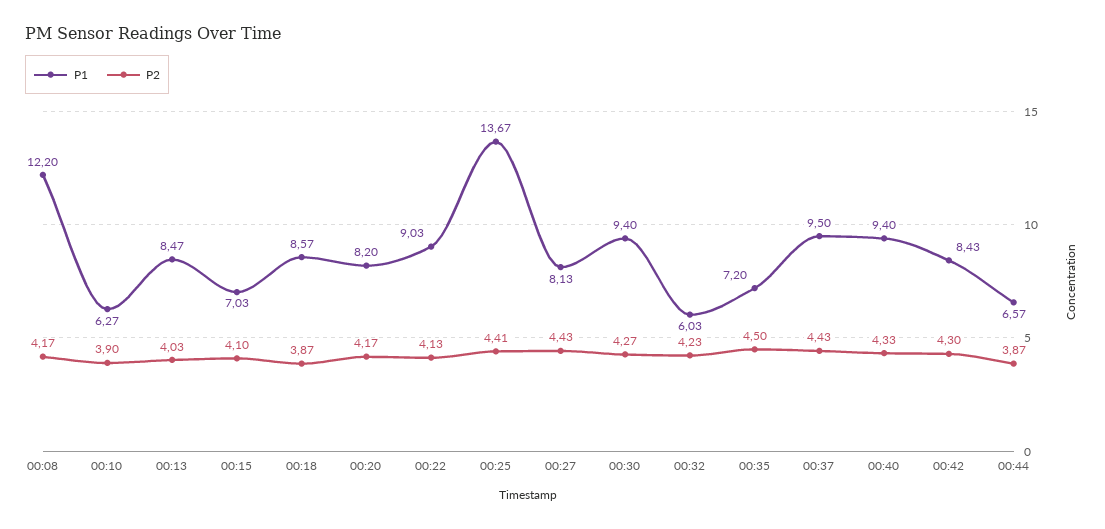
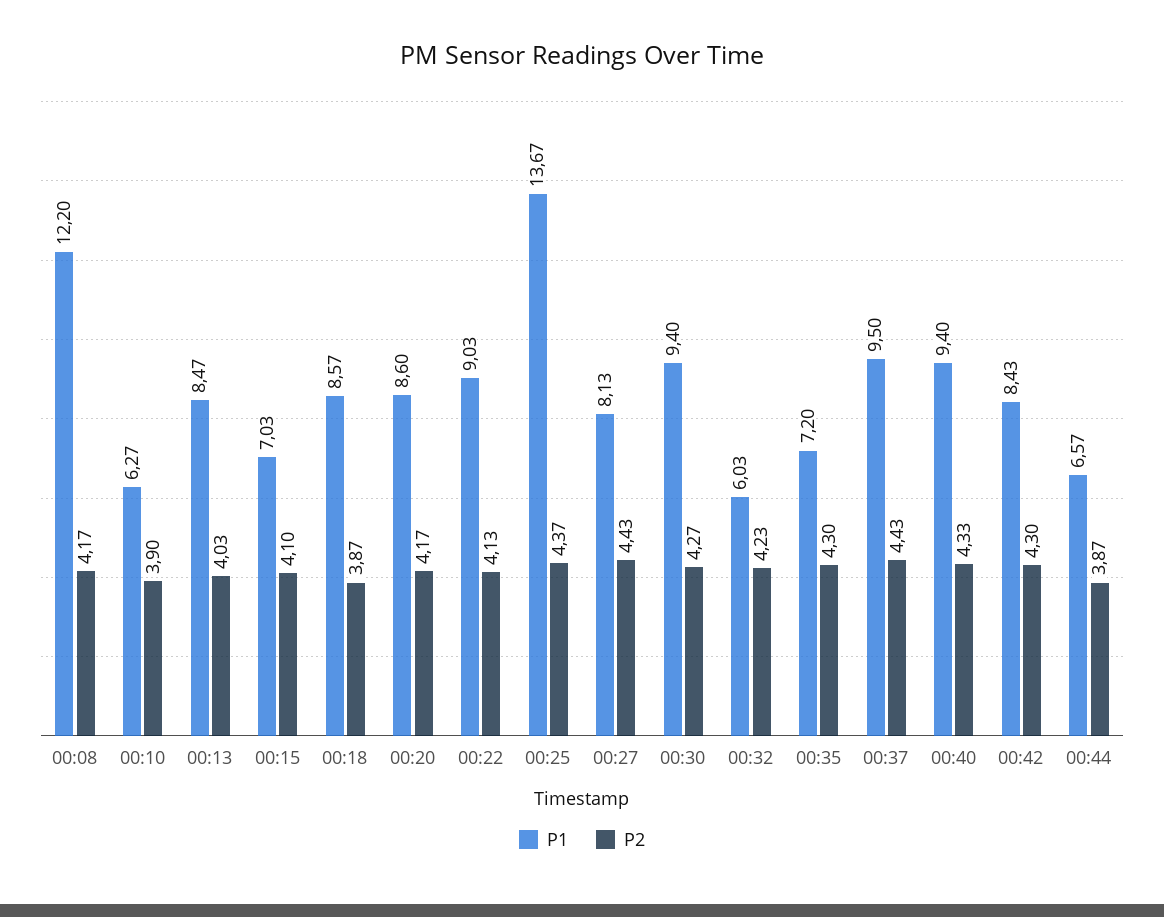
P1, 00:20: 8.2 -> 8.6
P2, 00:25: 4.41 -> 4.37
P2, 00:35: 4.5 -> 4.3

